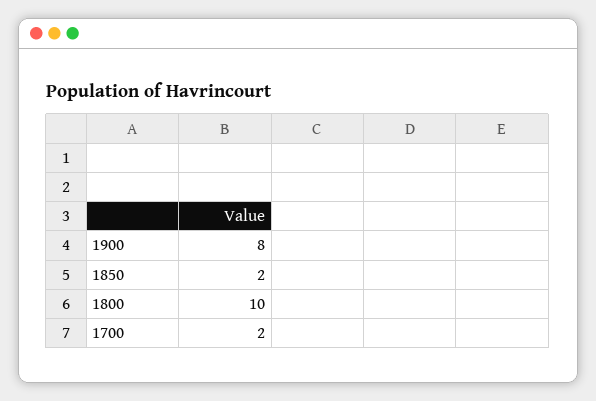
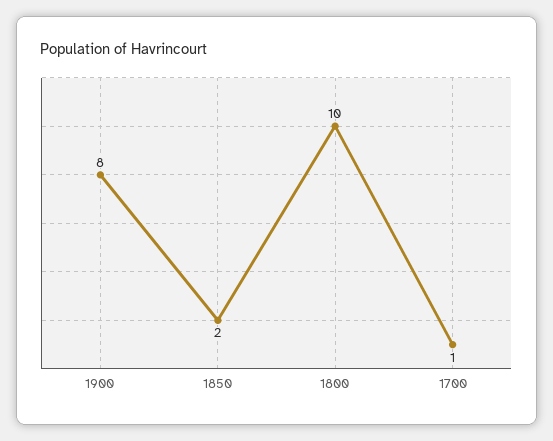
1700: 2 -> 1

